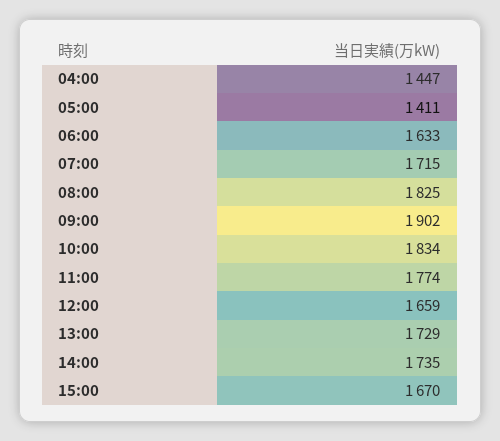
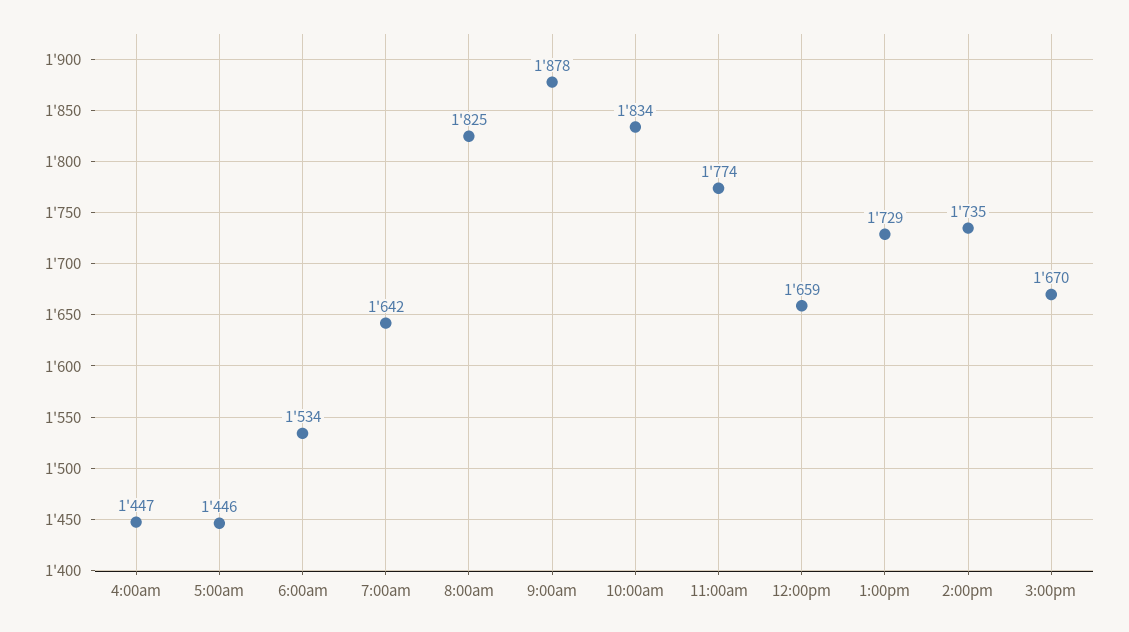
05:00: 1411 -> 1446
06:00: 1633 -> 1534
07:00: 1715 -> 1642
09:00: 1902 -> 1878

